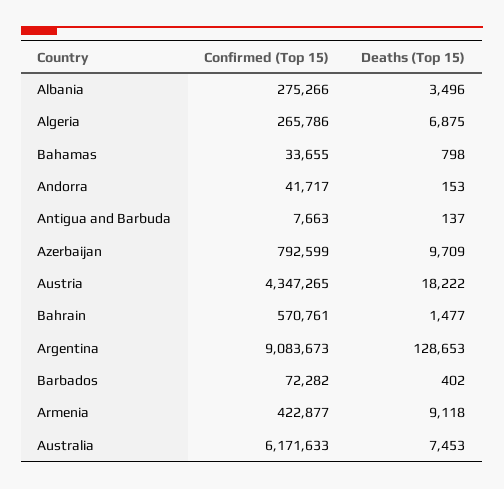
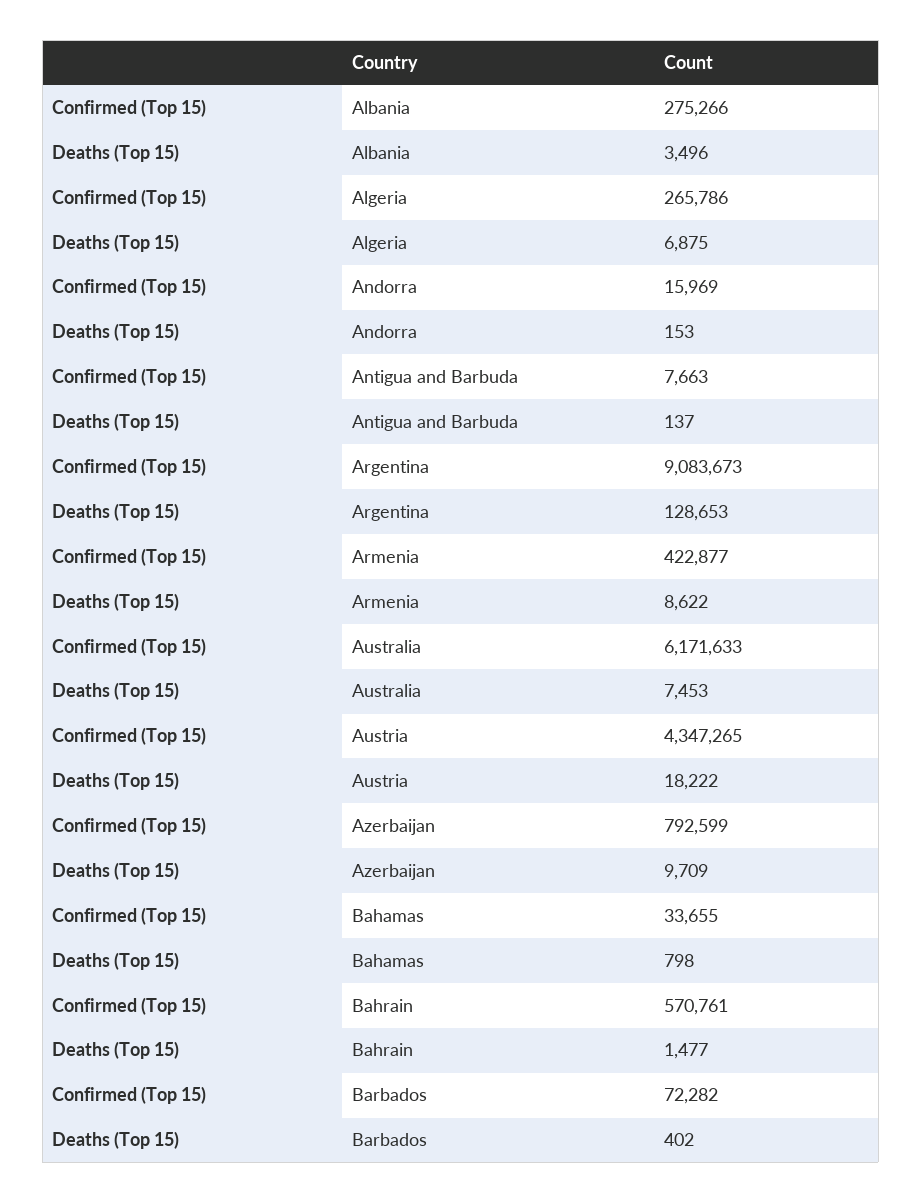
Confirmed (Top 15), Andorra: 41717 -> 15969
Deaths (Top 15), Armenia: 9118 -> 8622

